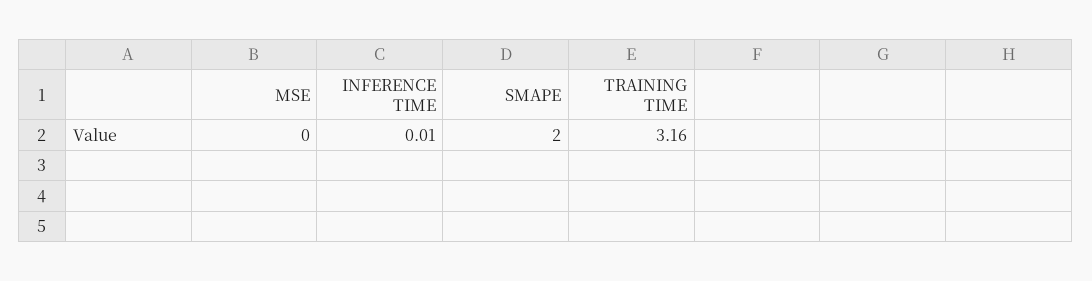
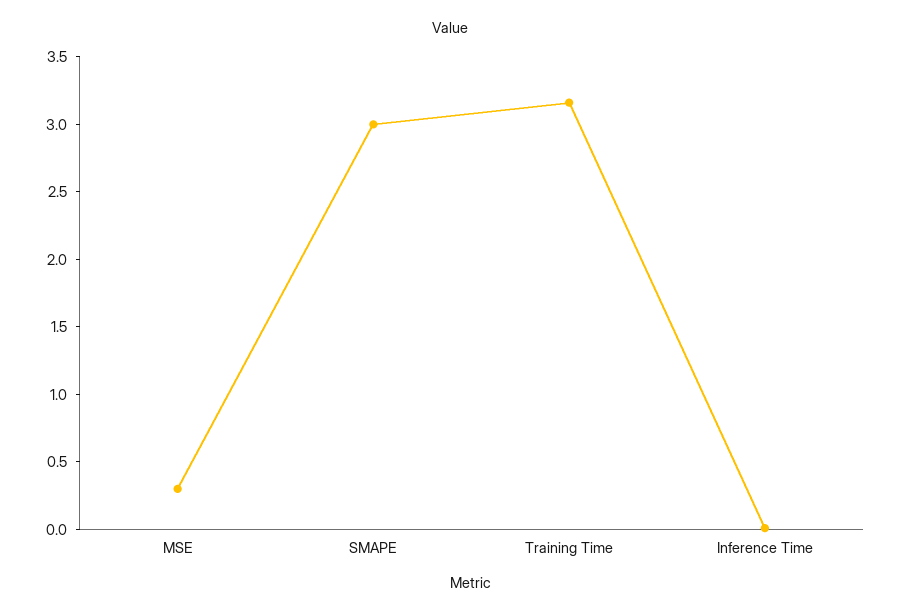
MSE: 0 -> 0.3
SMAPE: 2 -> 3

